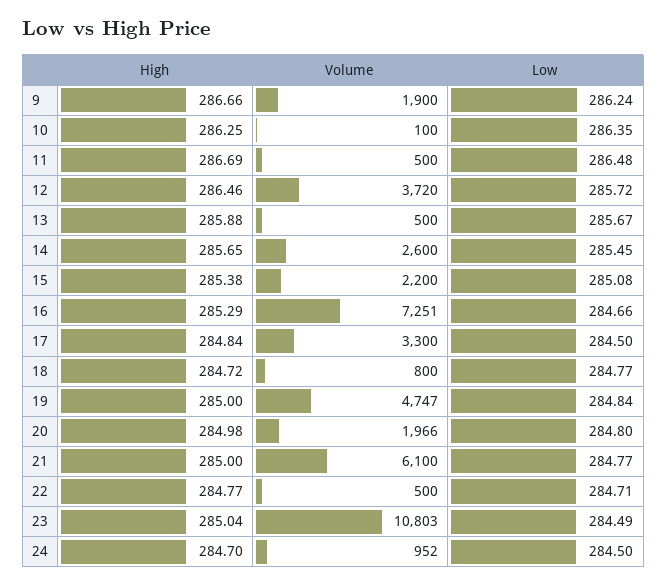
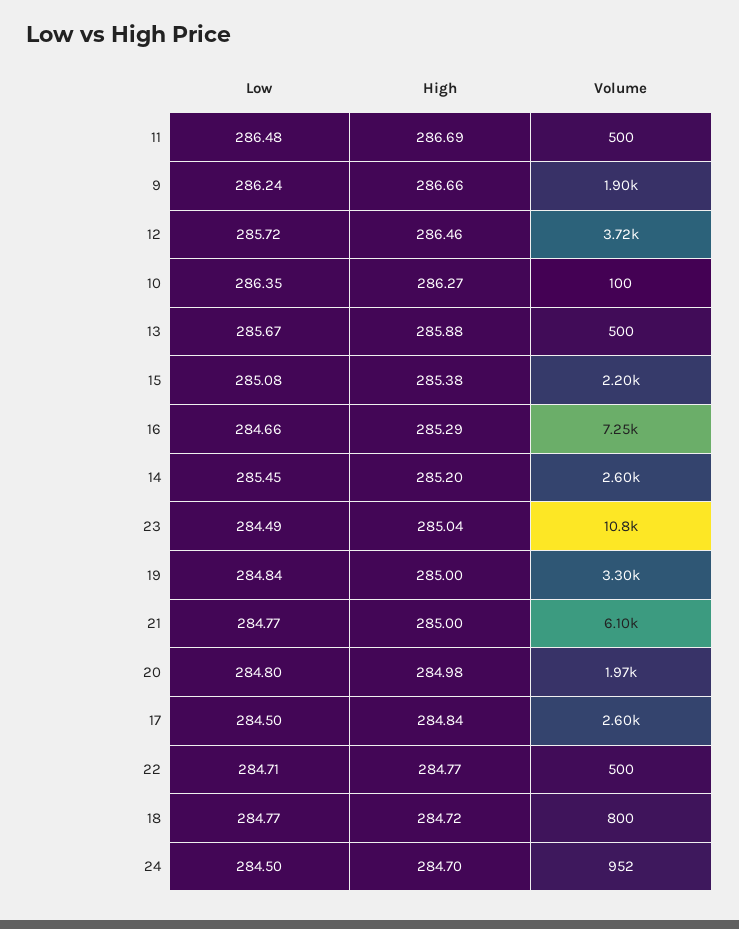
High, 10: 286.25 -> 286.27
High, 14: 285.65 -> 285.2
Volume, 17: 3300 -> 2600
Volume, 19: 4747 -> 3300

